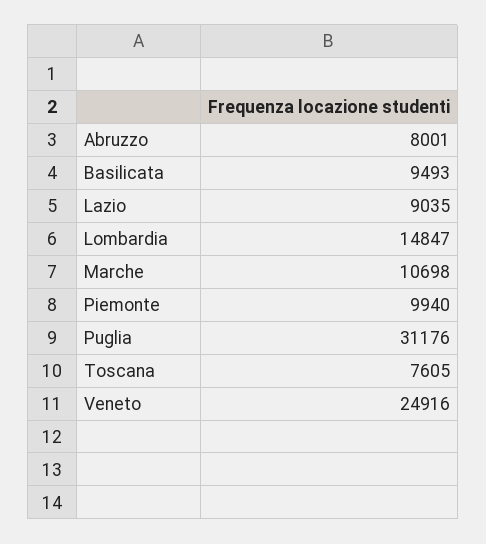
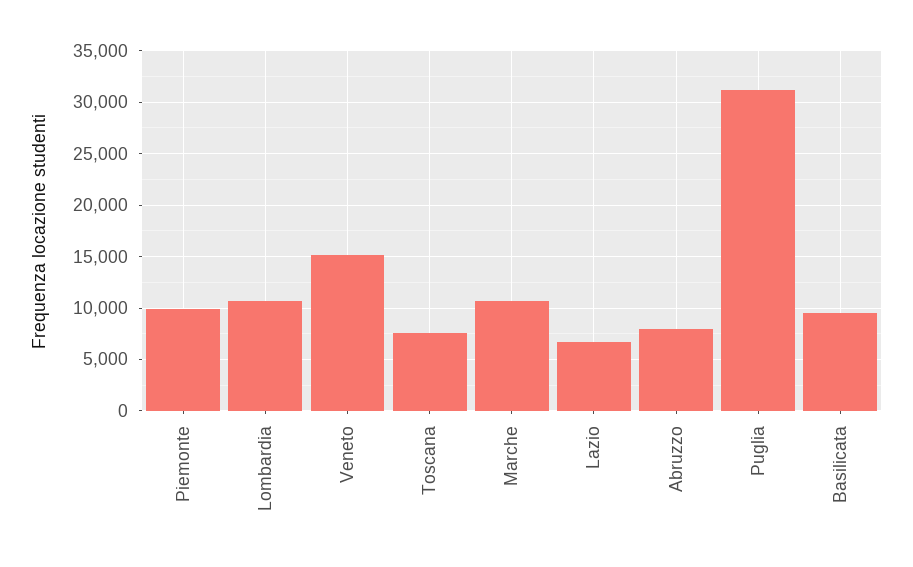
Lazio: 9035 -> 7000
Lombardia: 14847 -> 11000
Veneto: 24916 -> 15000

